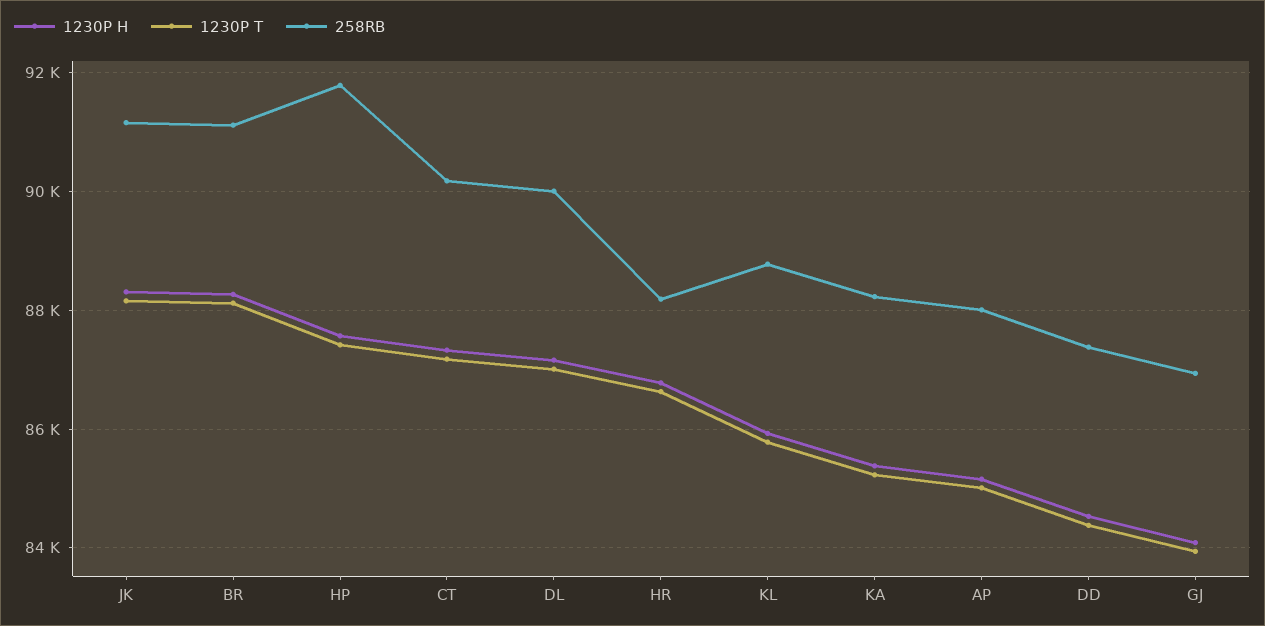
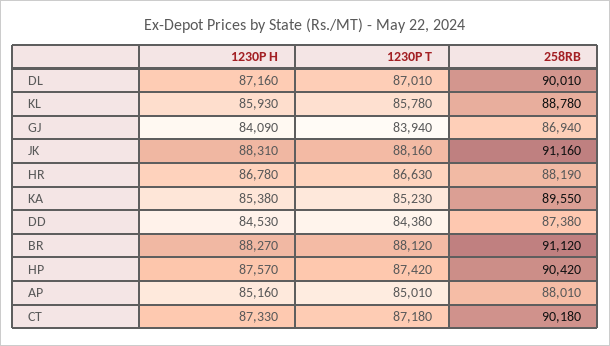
258RB, HP: 91800 -> 90420
258RB, KA: 88200 -> 89550

